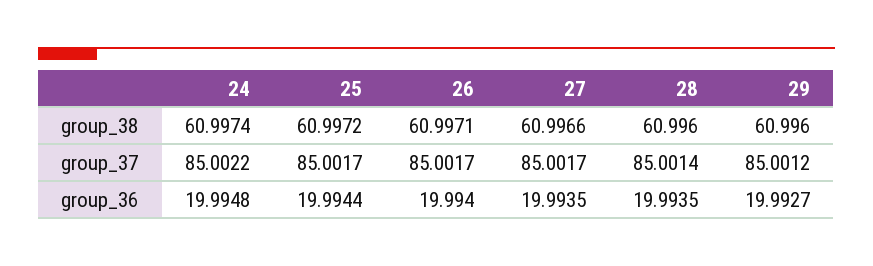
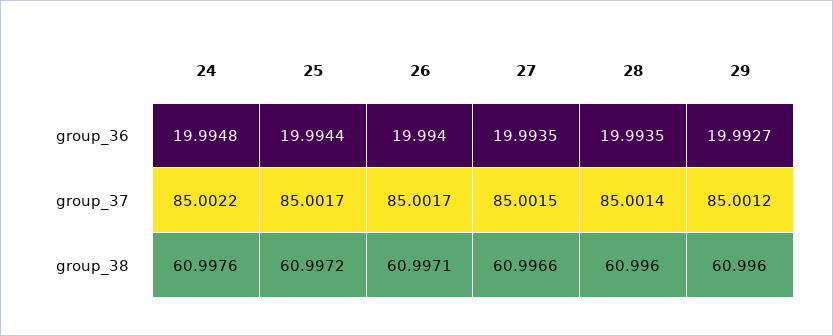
24, group_38: 60.9974 -> 60.9976
27, group_37: 85.0017 -> 85.0015

